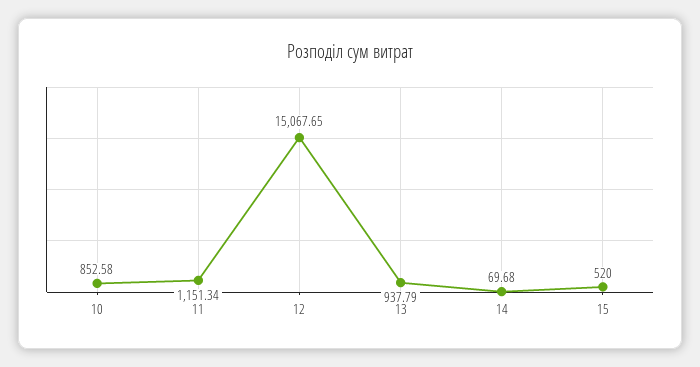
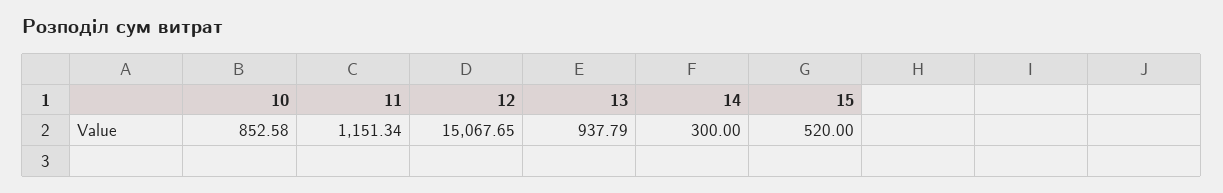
14: 69.68 -> 300

